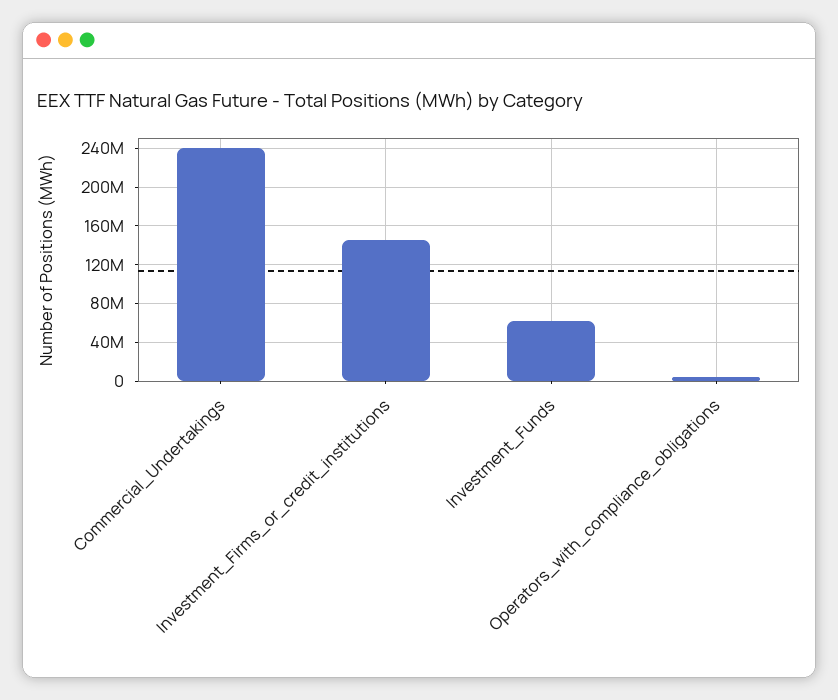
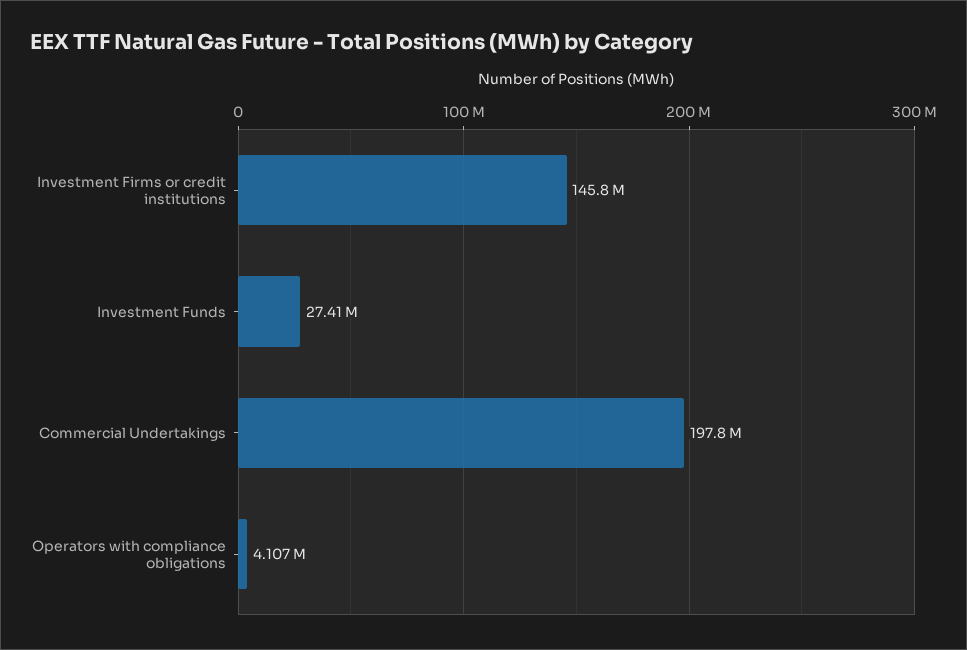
Commercial_Undertakings: 240000000 -> 197800000
Investment_Funds: 60000000 -> 27410000

